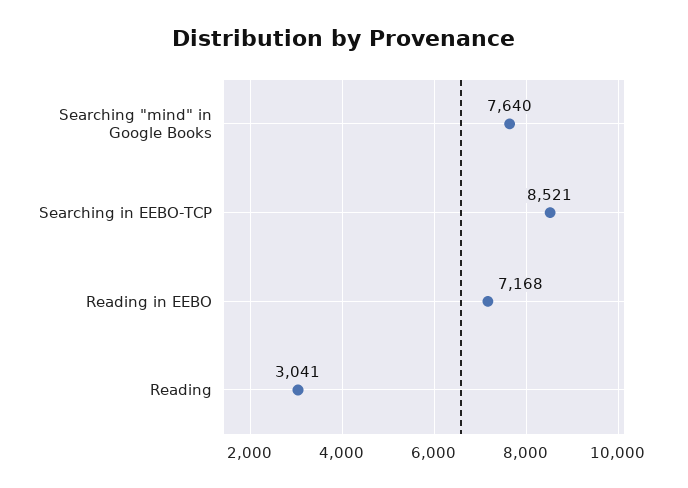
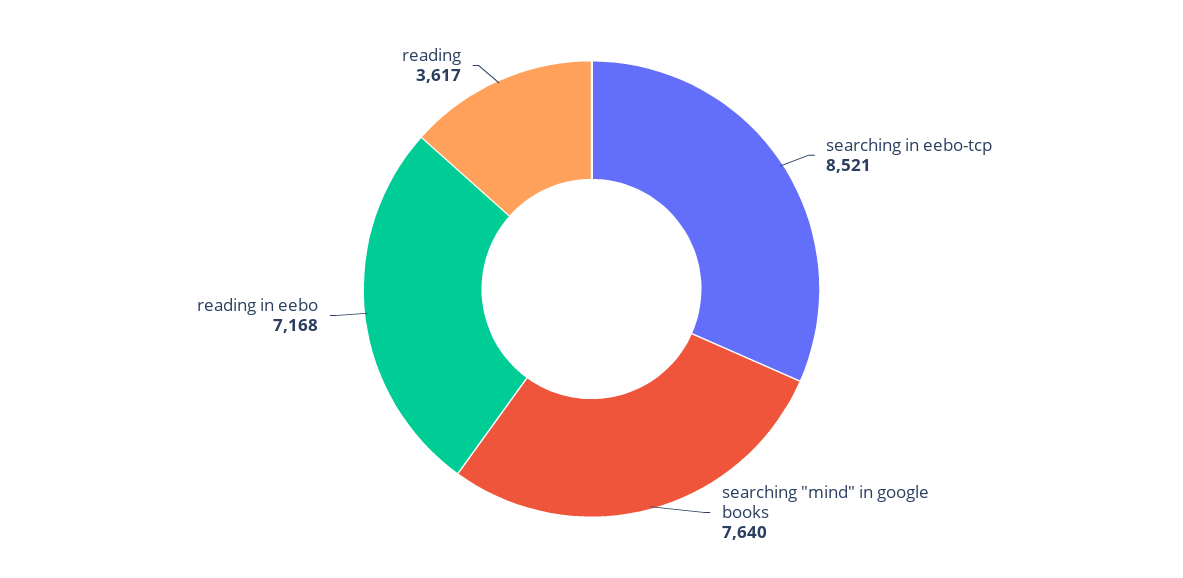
Reading: 3041 -> 3617

